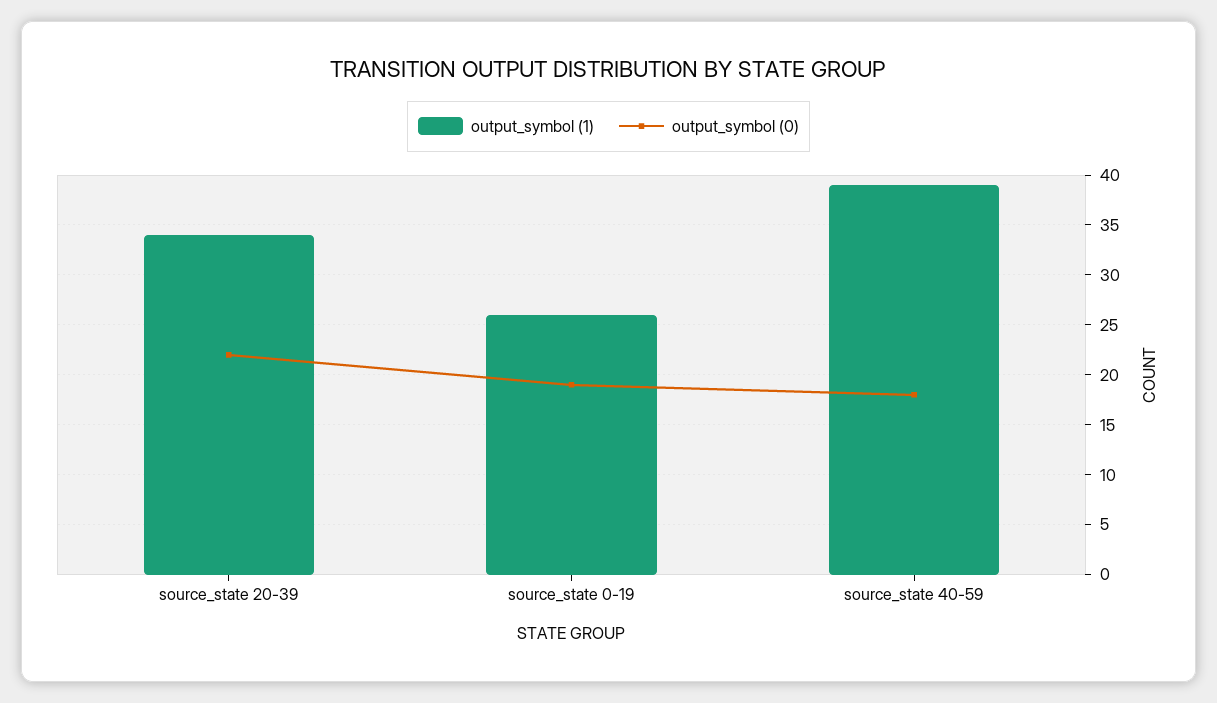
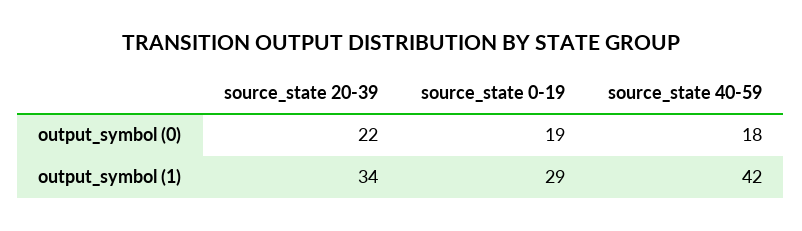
output_symbol (1), source_state 0-19: 26 -> 29
output_symbol (1), source_state 40-59: 39 -> 42

